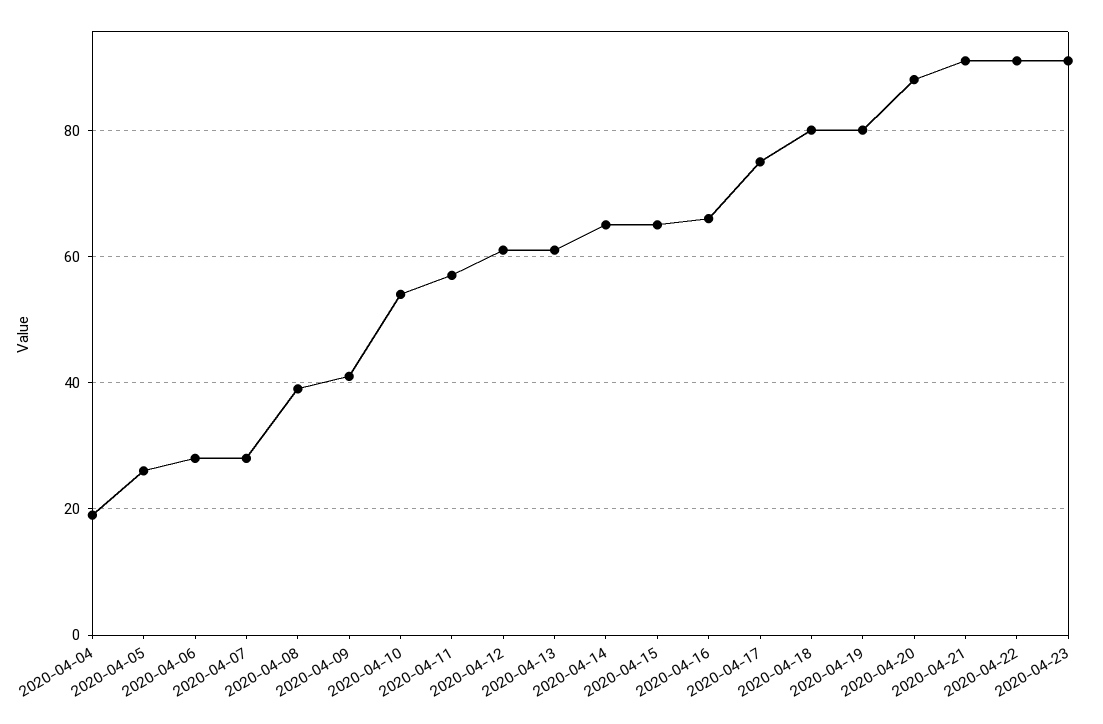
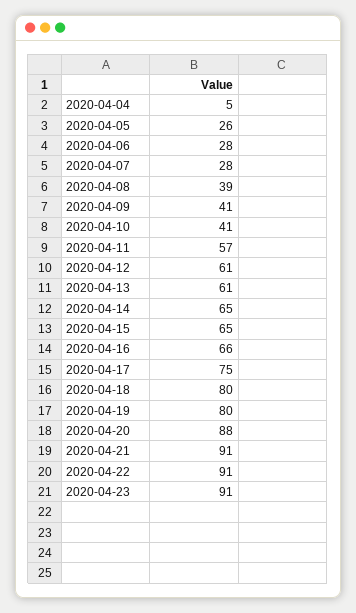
2020-04-04: 20 -> 5
2020-04-10: 55 -> 41

